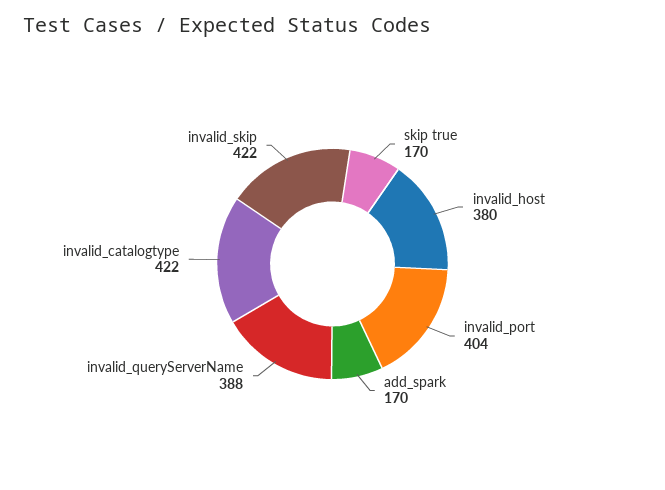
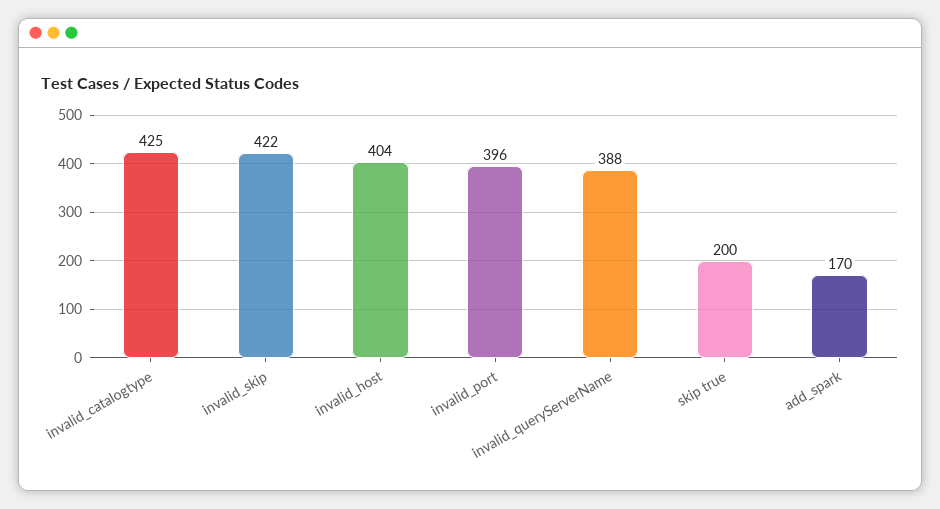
skip true: 170 -> 200
invalid_host: 380 -> 404
invalid_port: 404 -> 396
invalid_catalogtype: 422 -> 425

